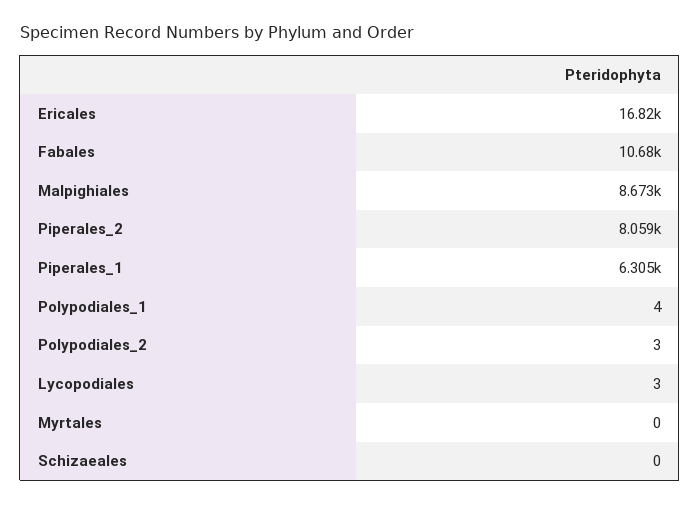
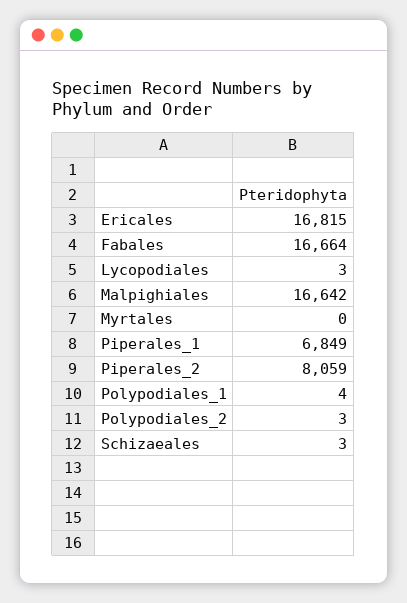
Fabales: 10680 -> 16664
Malpighiales: 8673 -> 16642
Piperales_1: 6305 -> 6849
Schizaeales: 0 -> 3

